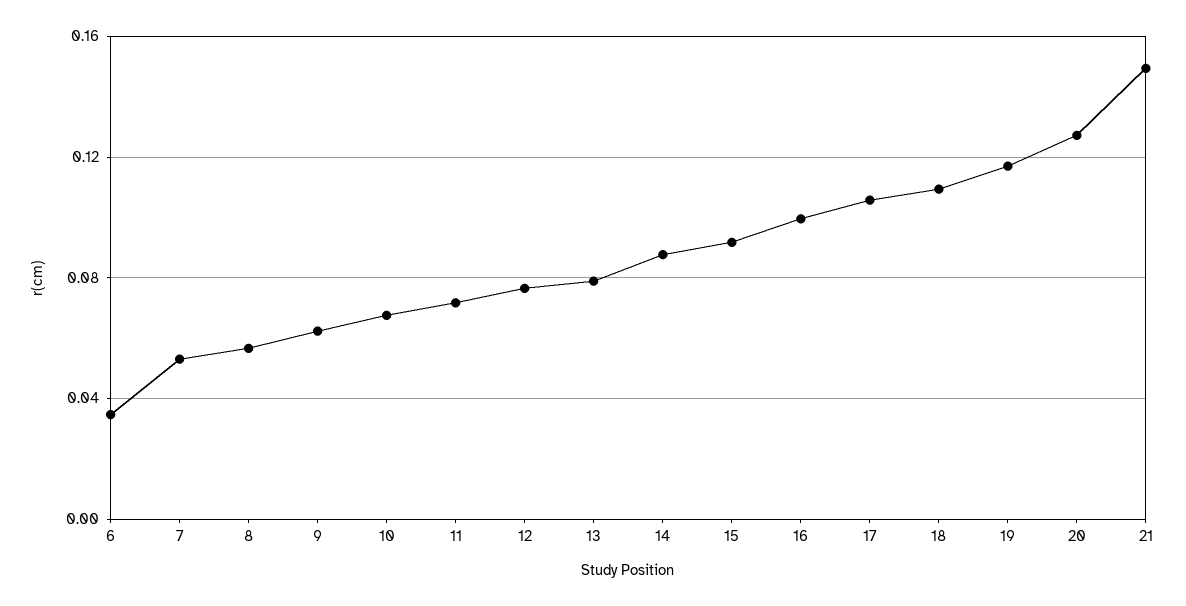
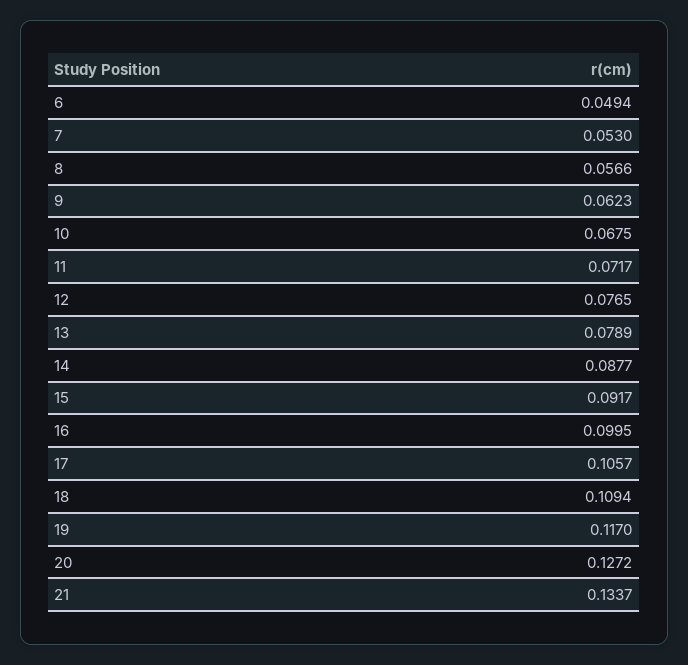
6: 0.035 -> 0.0494
21: 0.15 -> 0.1337

